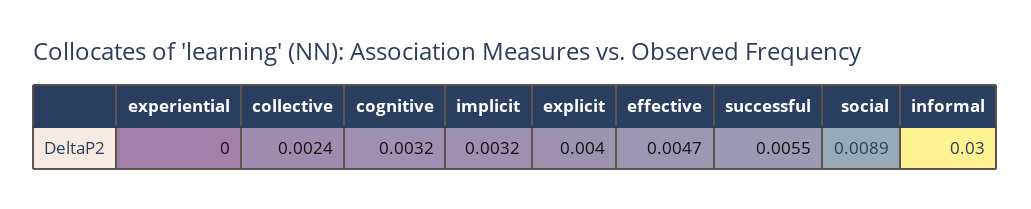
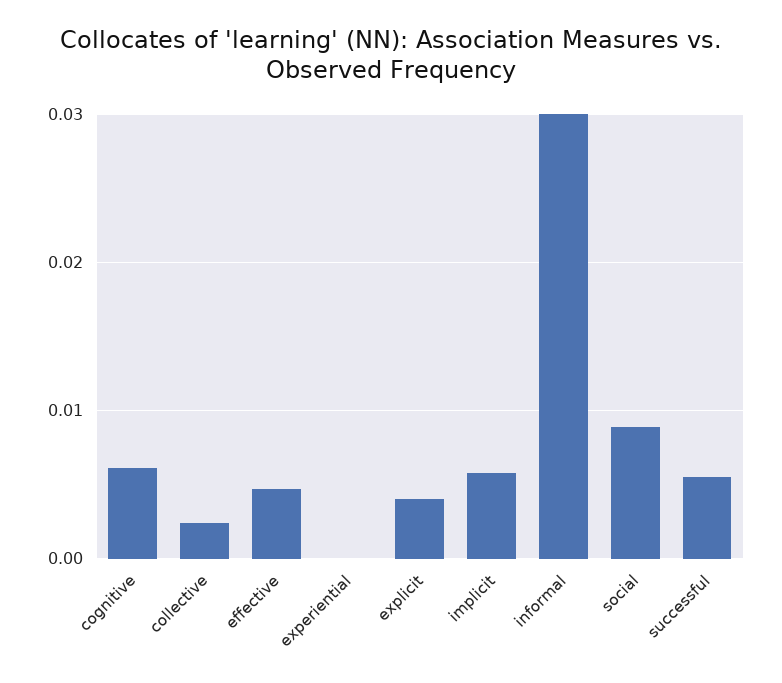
cognitive: 0.0032 -> 0.006
implicit: 0.0032 -> 0.006

